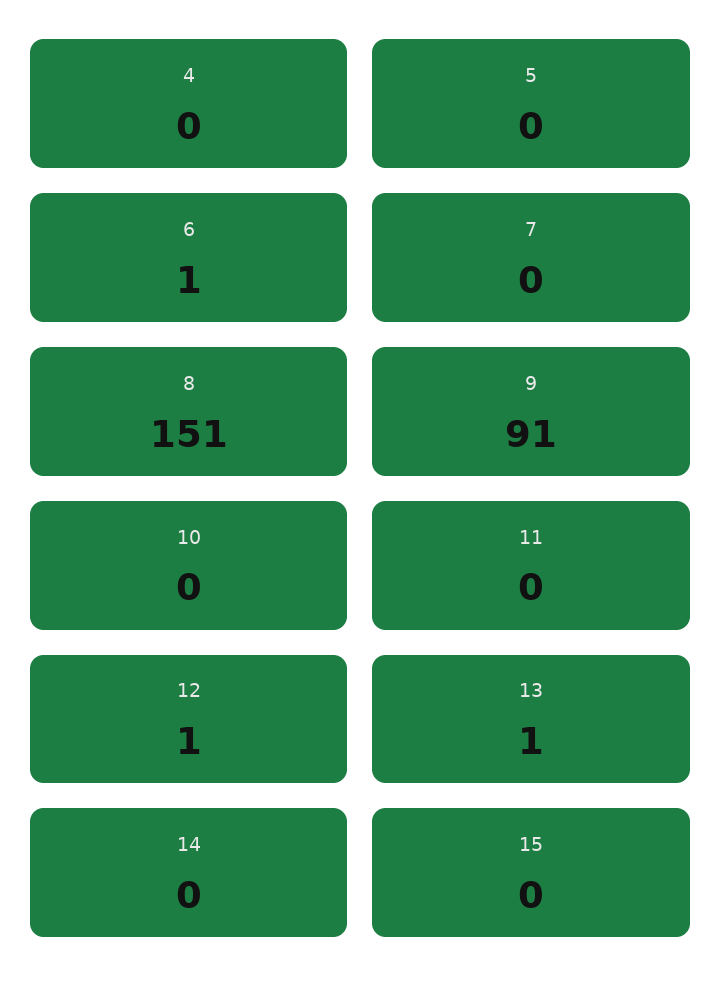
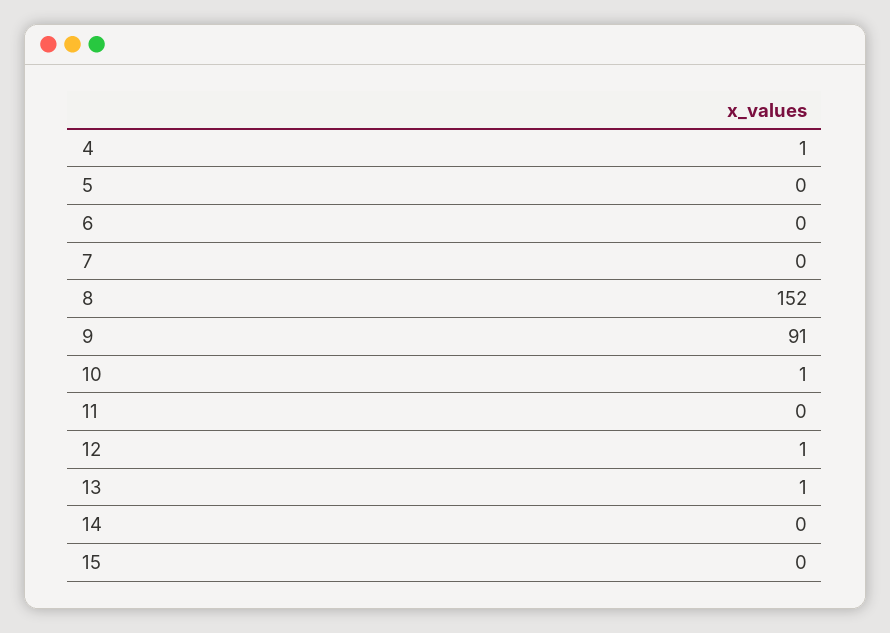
4: 0 -> 1
6: 1 -> 0
8: 151 -> 152
10: 0 -> 1

